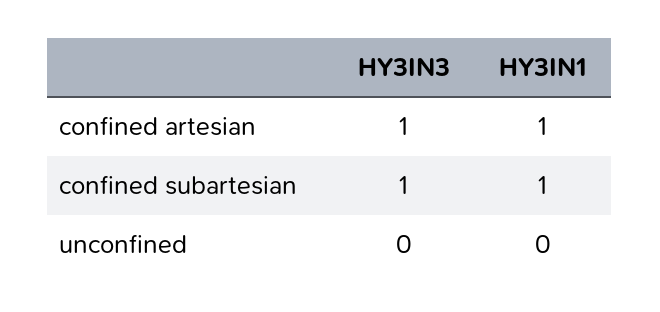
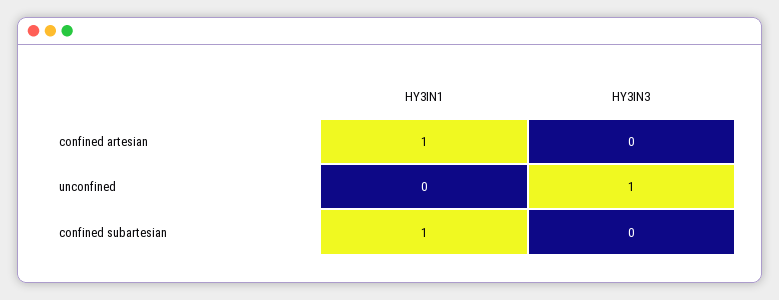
HY3IN3, confined artesian: 1 -> 0
HY3IN3, confined subartesian: 1 -> 0
HY3IN3, unconfined: 0 -> 1

